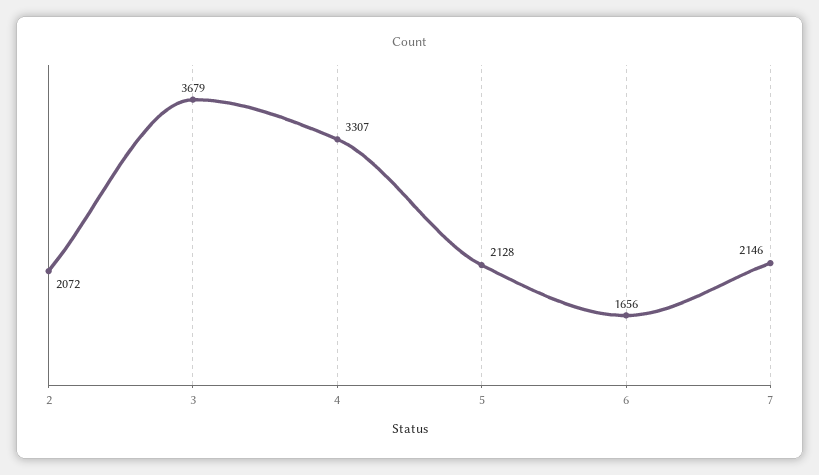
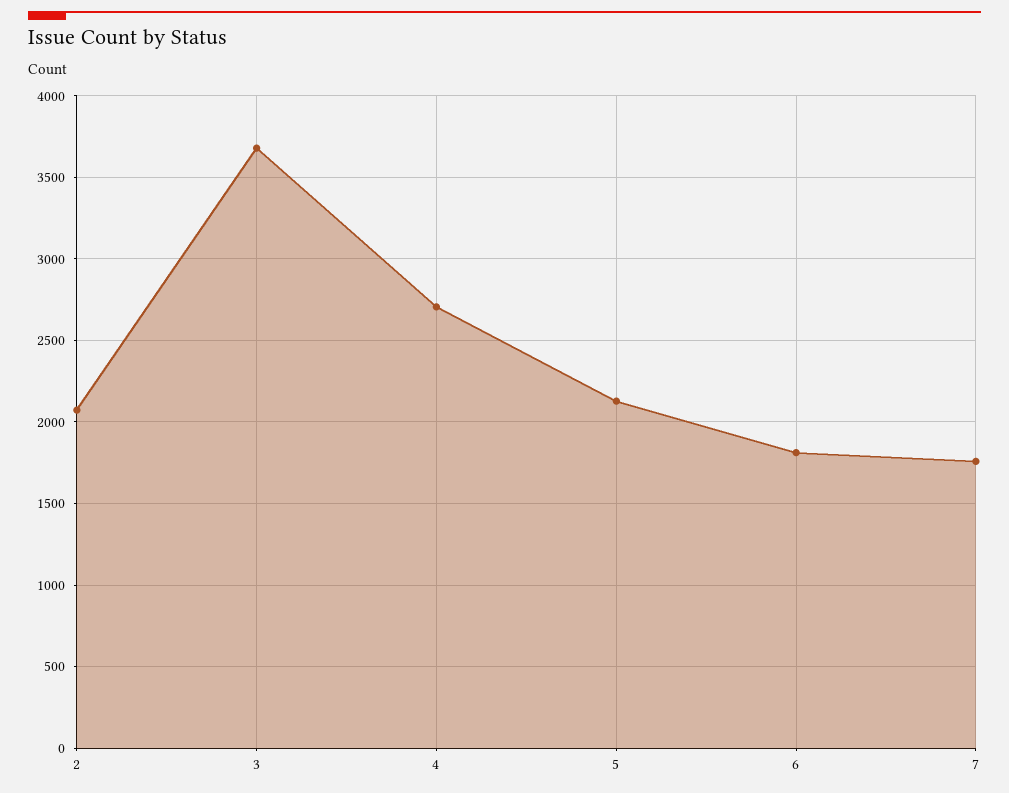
4: 3307 -> 2700
6: 1656 -> 1800
7: 2146 -> 1750

